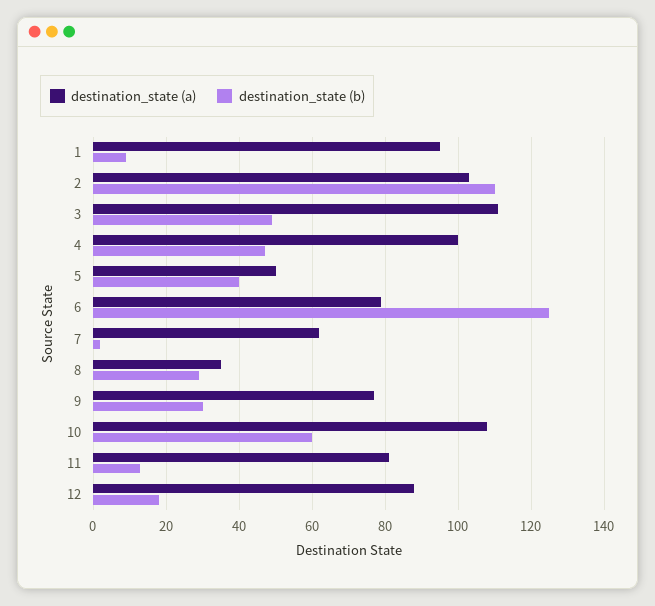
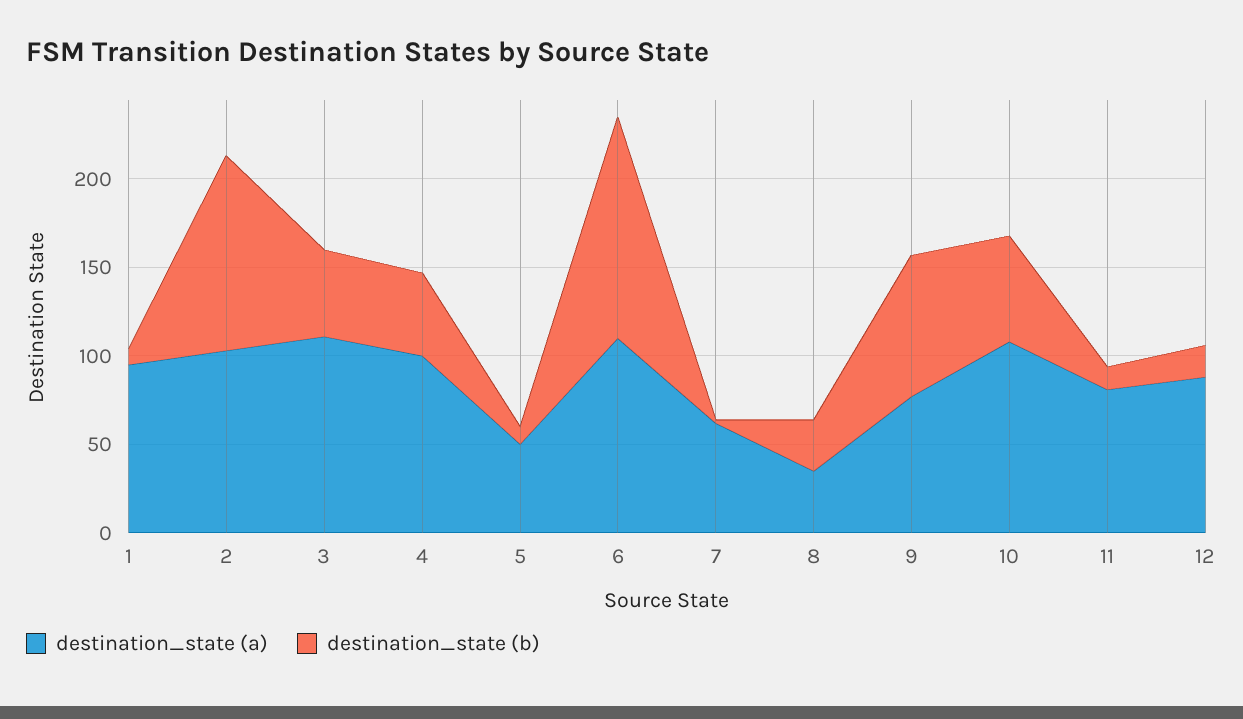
destination_state (b), 5: 40 -> 10
destination_state (a), 6: 80 -> 110
destination_state (b), 9: 30 -> 80

